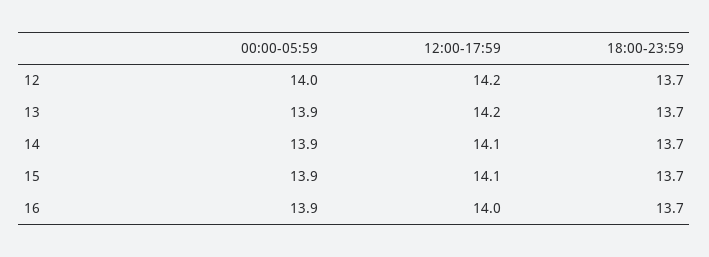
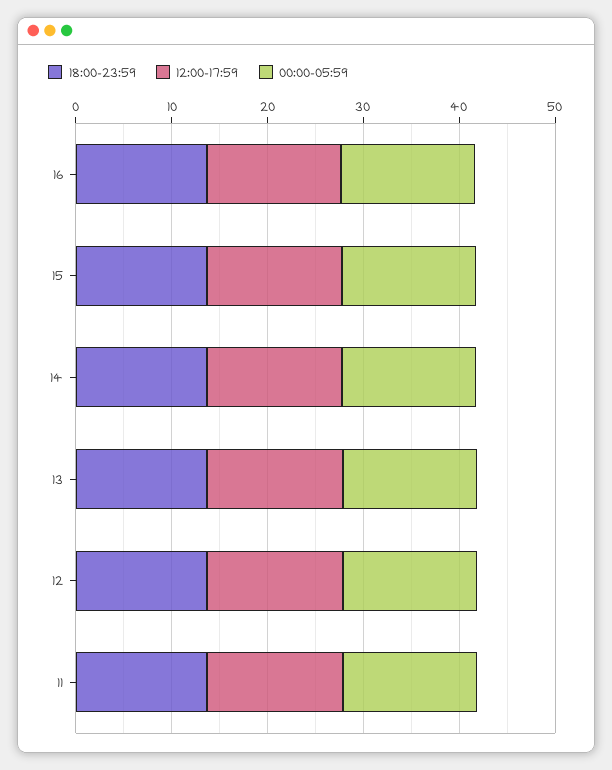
18:00-23:59, 11: none -> 14
12:00-17:59, 11: none -> 14
00:00-05:59, 11: none -> 14

